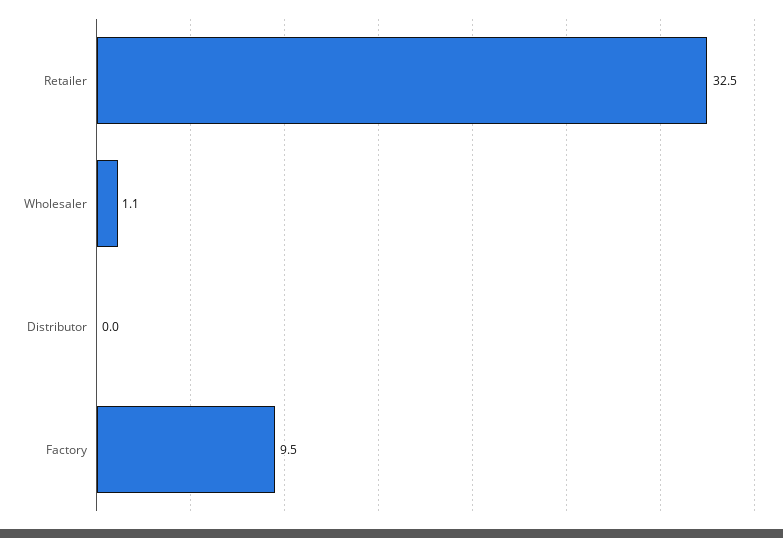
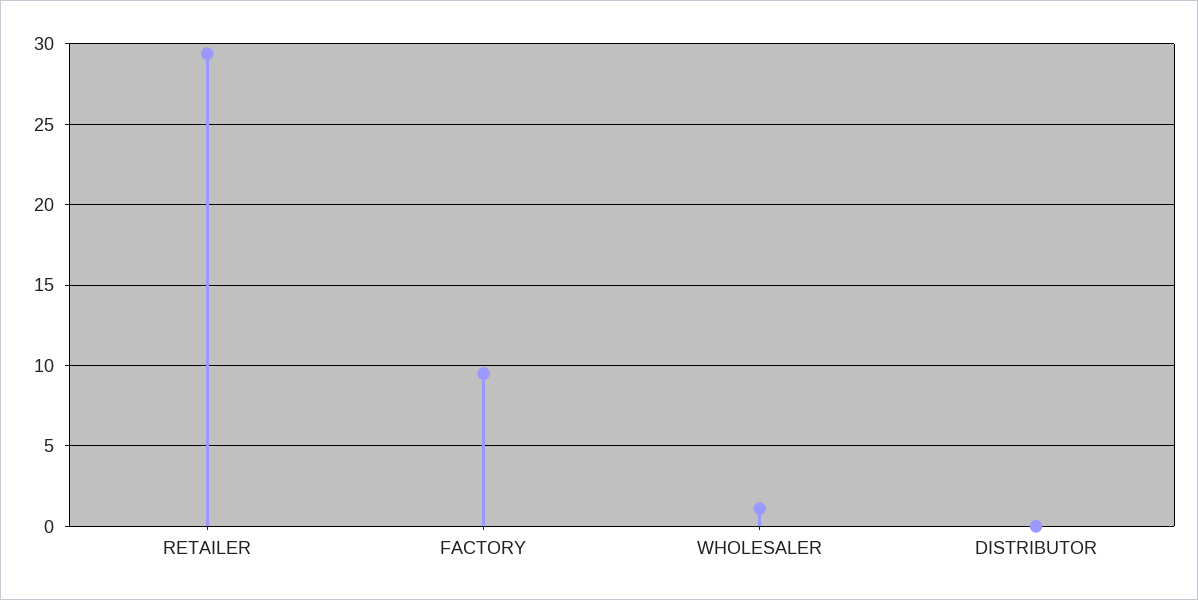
Retailer: 32.5 -> 29.5

